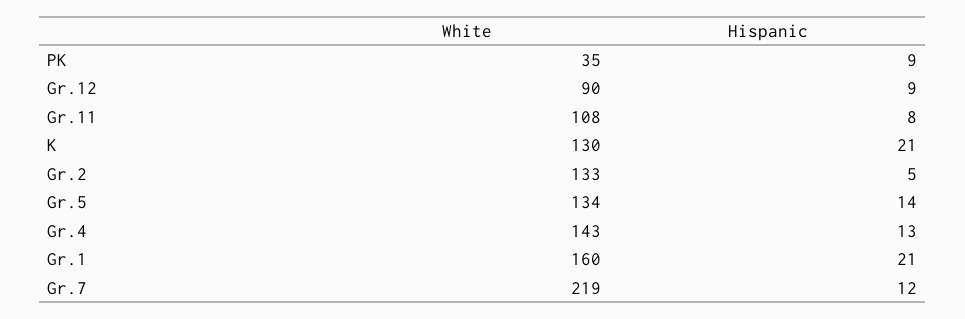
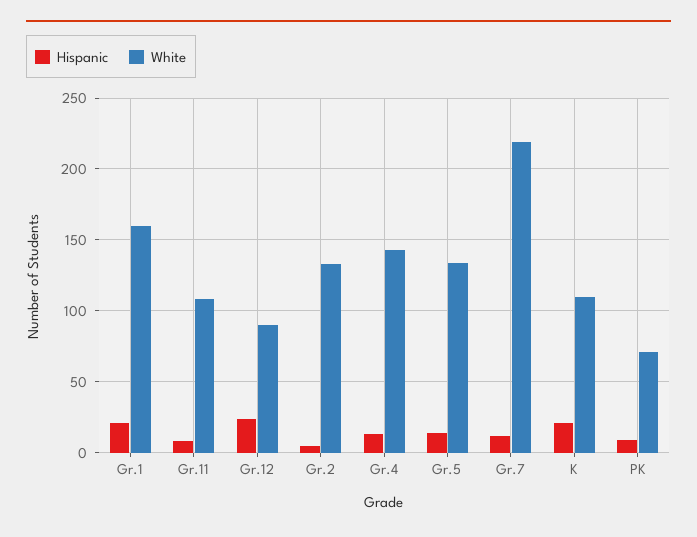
White, PK: 35 -> 70
Hispanic, Gr.12: 9 -> 25
White, K: 130 -> 110

